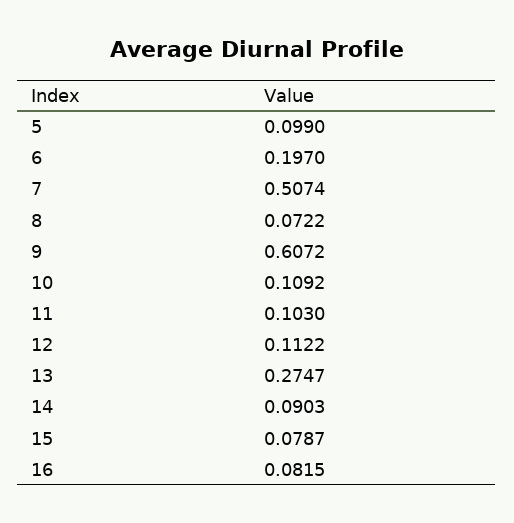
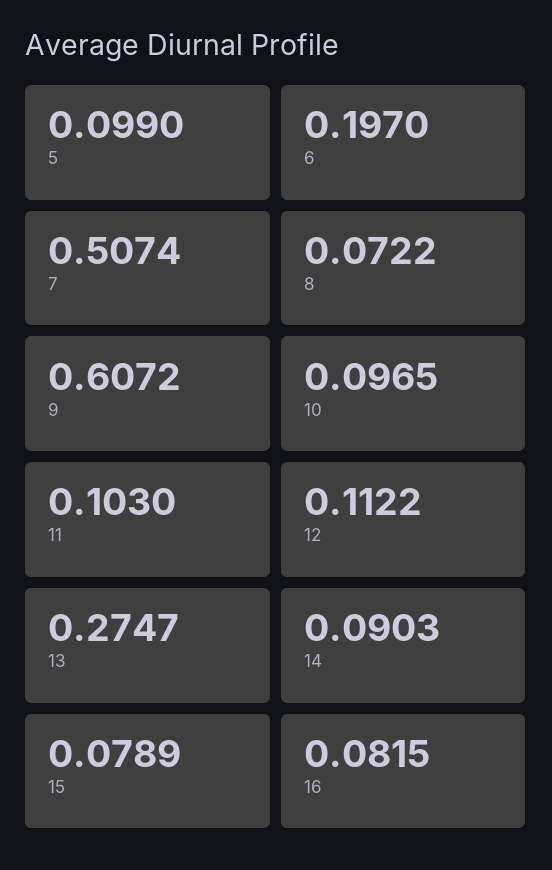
10: 0.1092 -> 0.0965
15: 0.0787 -> 0.0789

